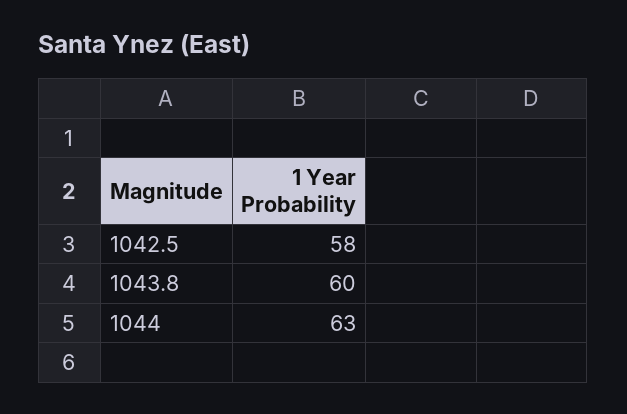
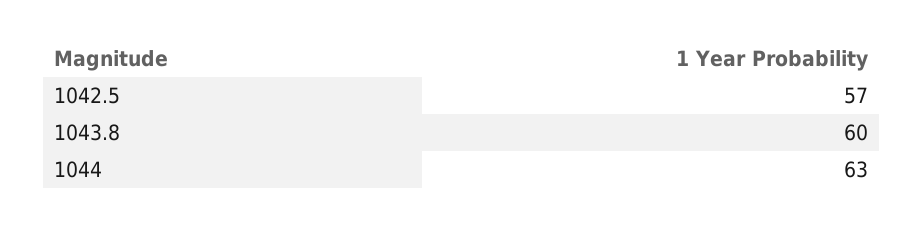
1042.5: 58 -> 57

